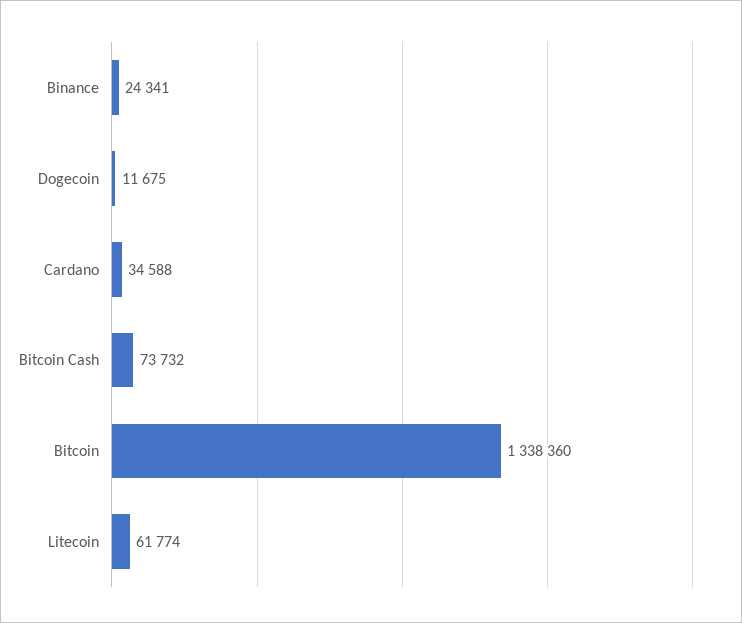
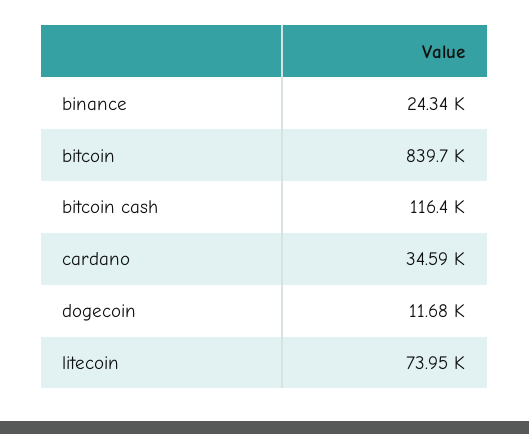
Bitcoin Cash: 73732 -> 116400
Bitcoin: 1338360 -> 839700
Litecoin: 61774 -> 73950

